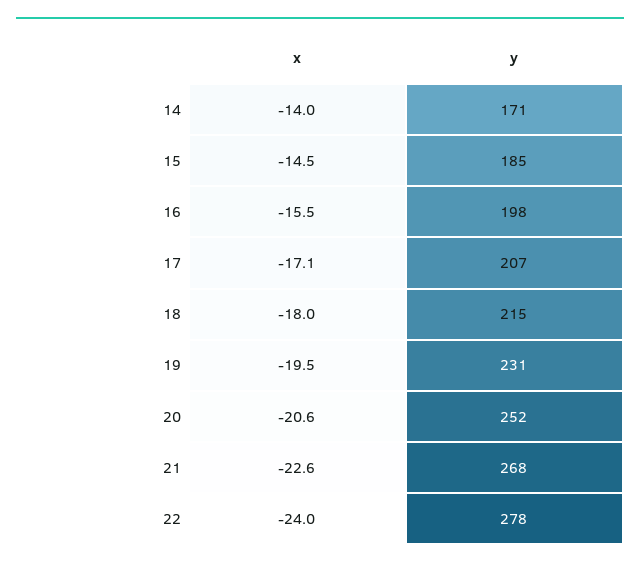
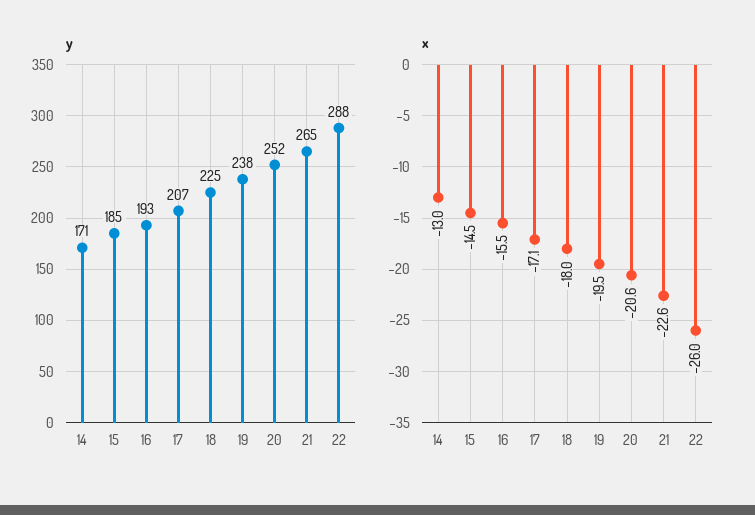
x, 14: -14 -> -13
y, 16: 198 -> 193
y, 18: 215 -> 225
y, 19: 231 -> 238
y, 21: 268 -> 265
x, 22: -24 -> -26
y, 22: 278 -> 288

